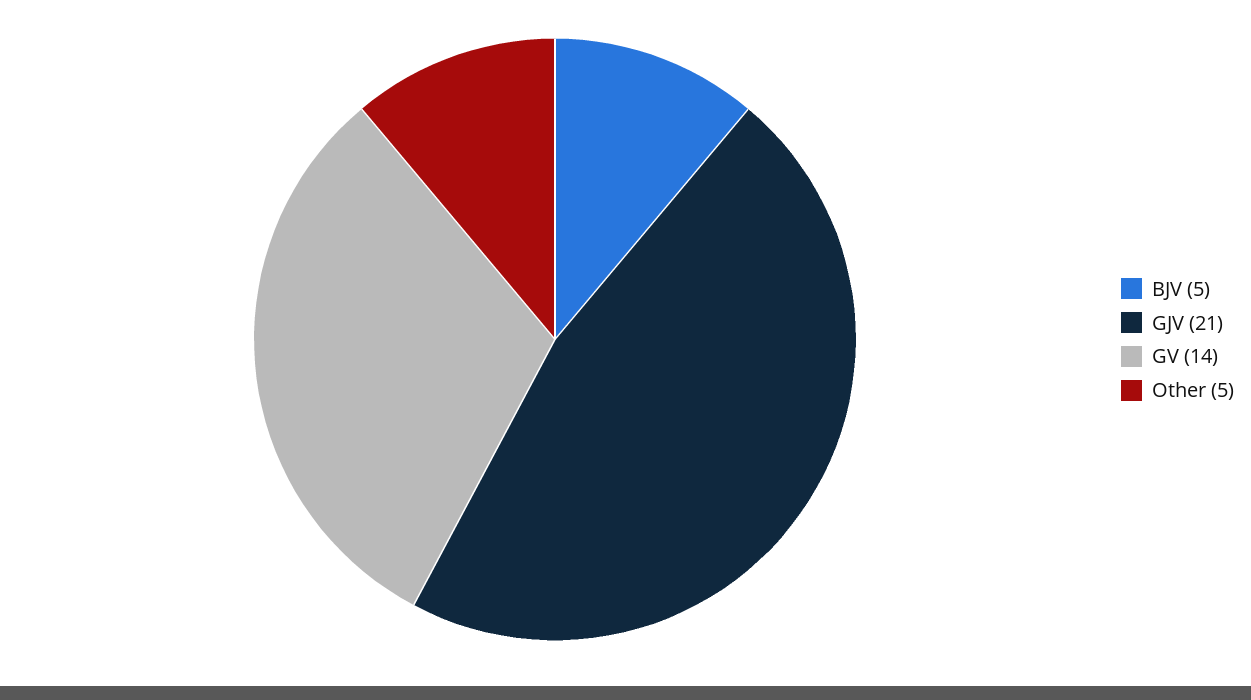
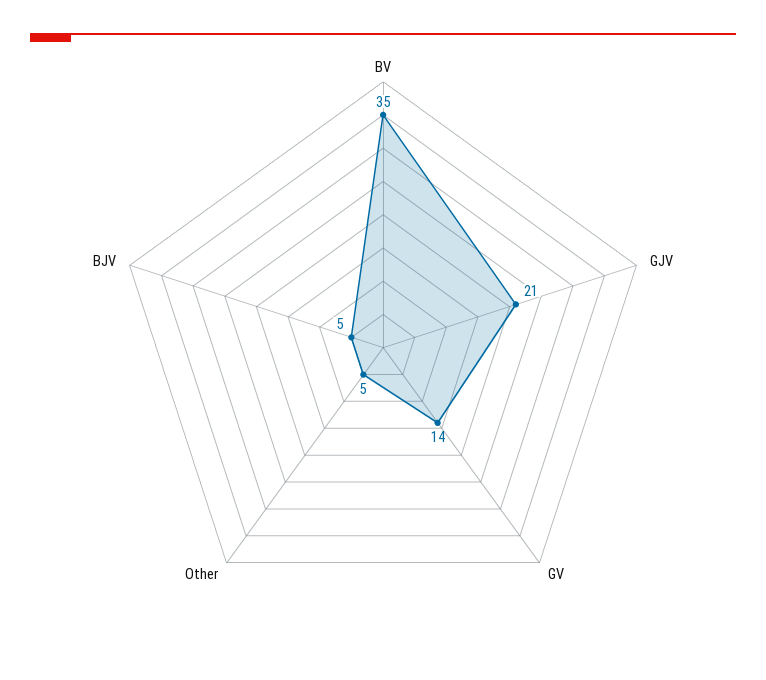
BV: none -> 35

